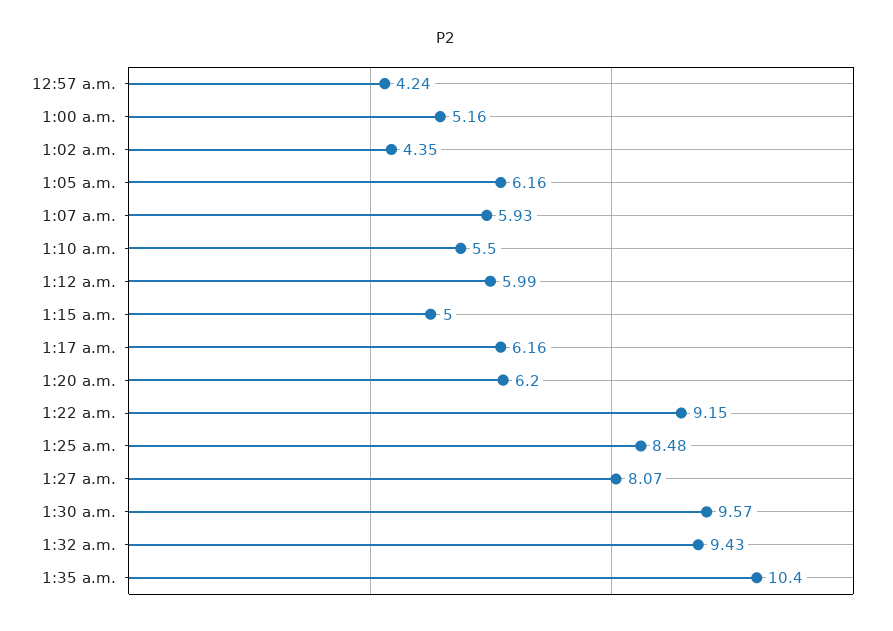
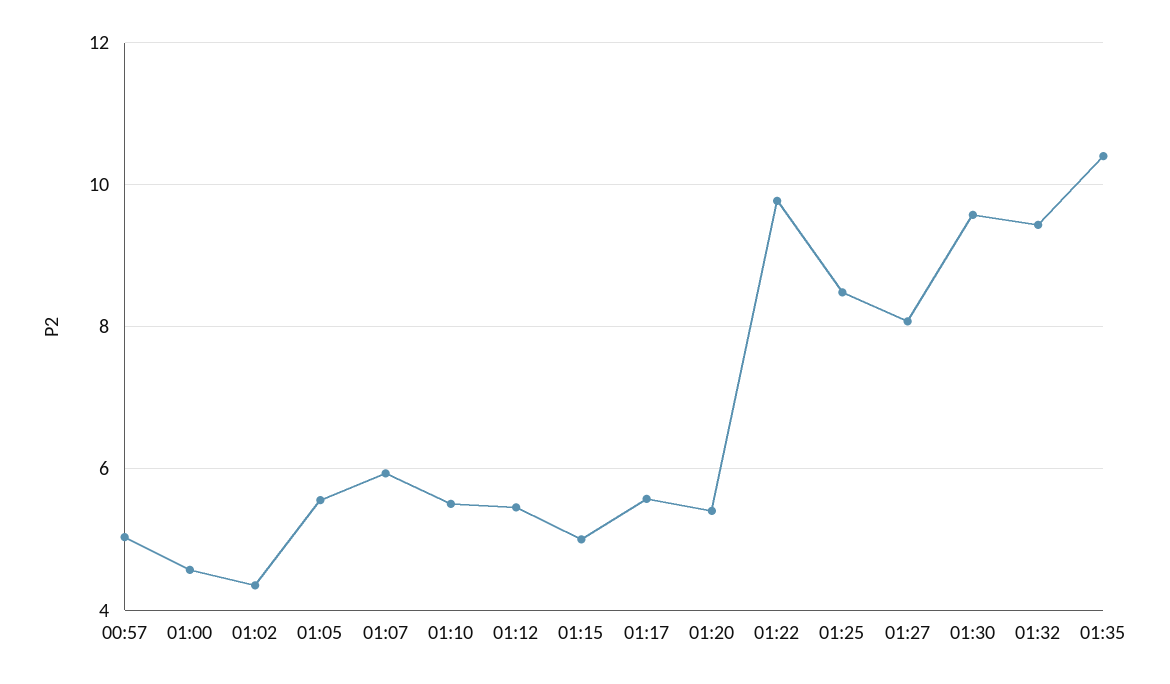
12:57 a.m.: 4.24 -> 5
1:00 a.m.: 5.16 -> 4.6
1:05 a.m.: 6.16 -> 5.6
1:12 a.m.: 5.99 -> 5.4
1:17 a.m.: 6.16 -> 5.6
1:20 a.m.: 6.2 -> 5.4
1:22 a.m.: 9.15 -> 9.8

